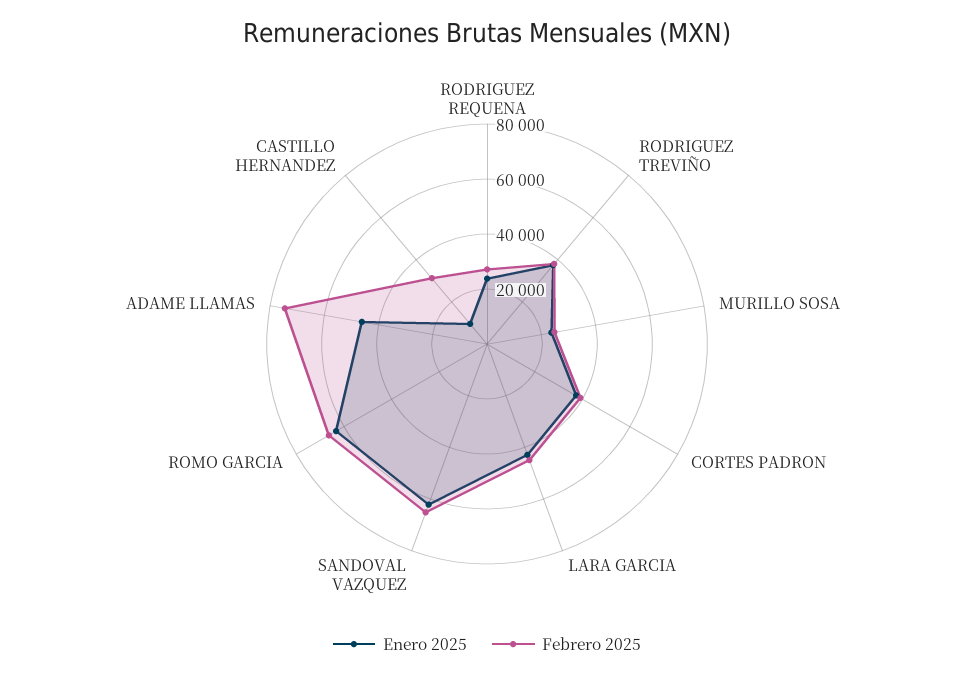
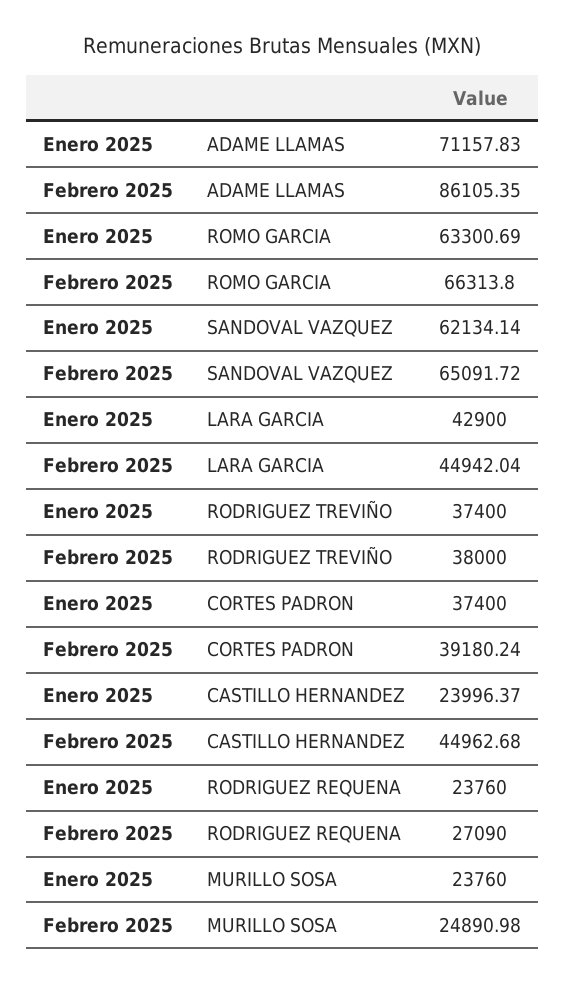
Enero 2025, ADAME LLAMAS: 45000 -> 71157.83
Febrero 2025, ADAME LLAMAS: 75000 -> 86105.35
Enero 2025, CASTILLO HERNANDEZ: 10000 -> 23996.37
Febrero 2025, CASTILLO HERNANDEZ: 30000 -> 44962.68

